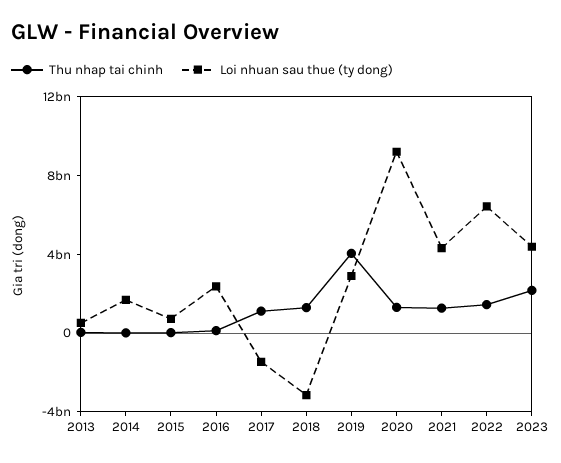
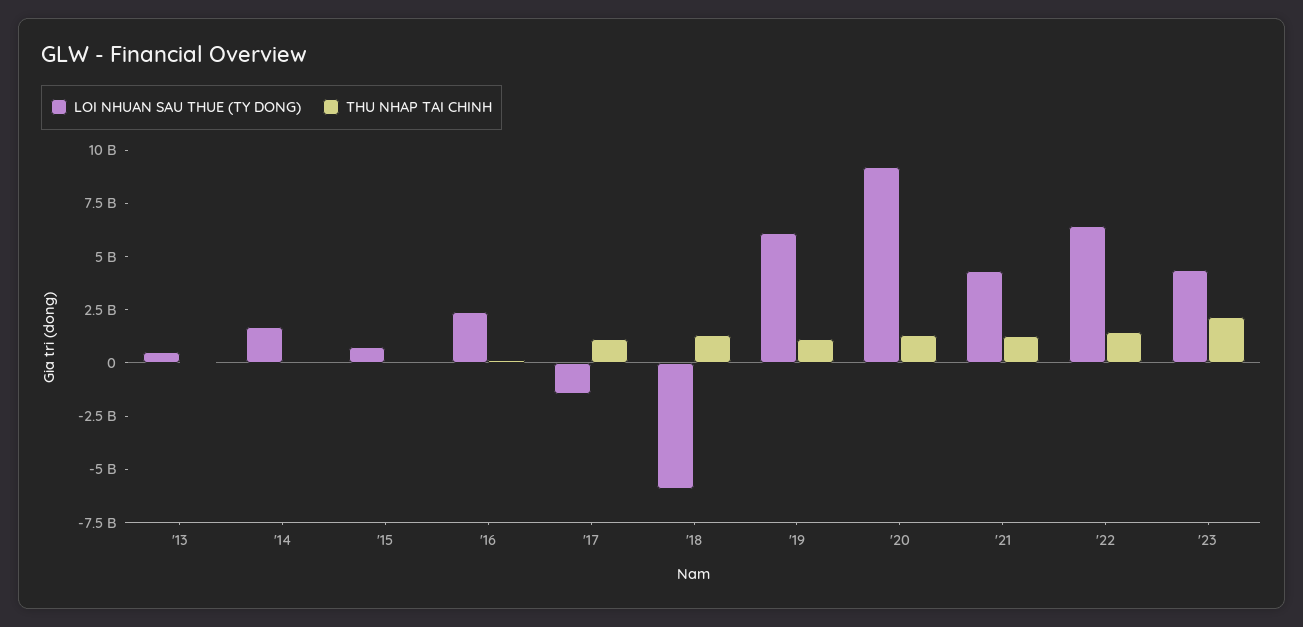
Loi nhuan sau thue (ty dong), 2018: -3000000000 -> -6000000000
Thu nhap tai chinh, 2019: 4000000000 -> 1000000000
Loi nhuan sau thue (ty dong), 2019: 3000000000 -> 6000000000

